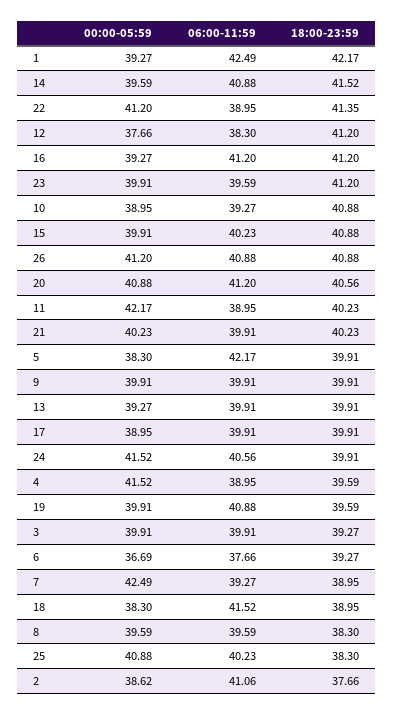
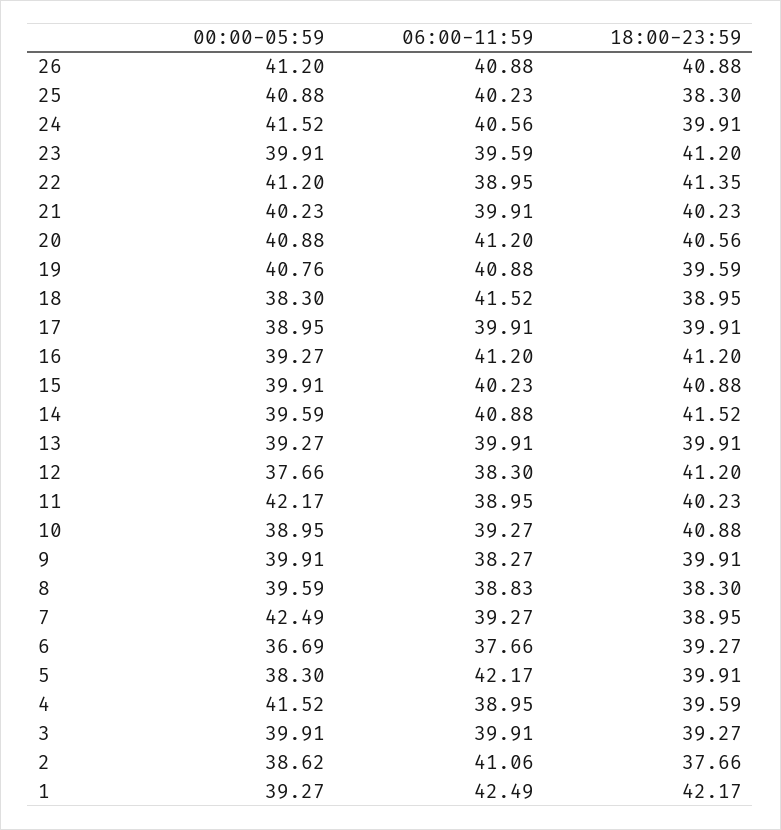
06:00-11:59, 9: 39.91 -> 38.27
00:00-05:59, 19: 39.91 -> 40.76
06:00-11:59, 8: 39.59 -> 38.83

